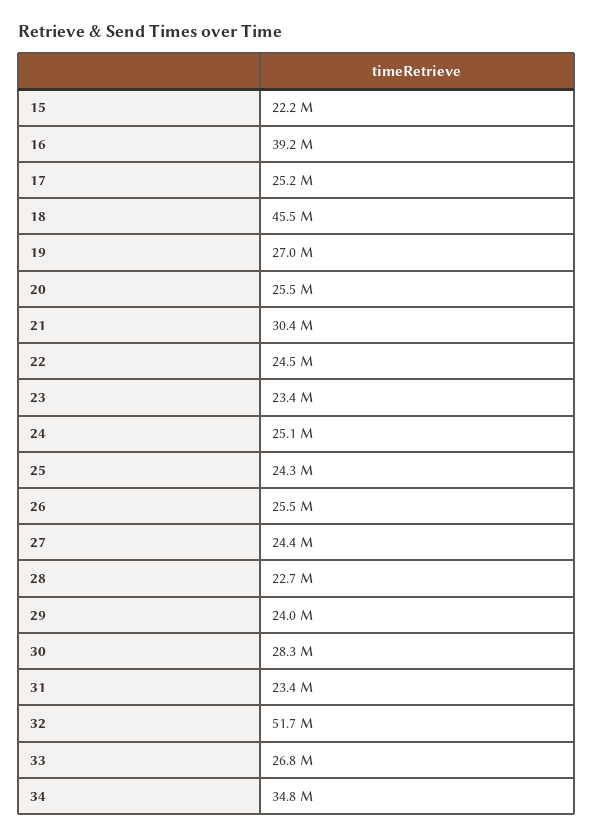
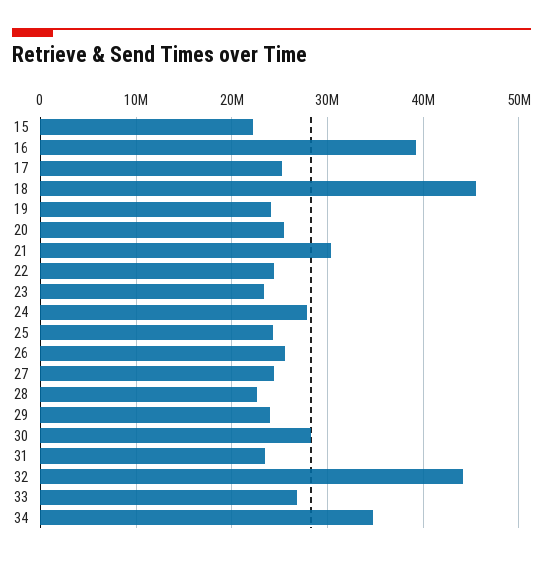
19: 27000000 -> 24000000
24: 25100000 -> 28000000
32: 51700000 -> 44000000

